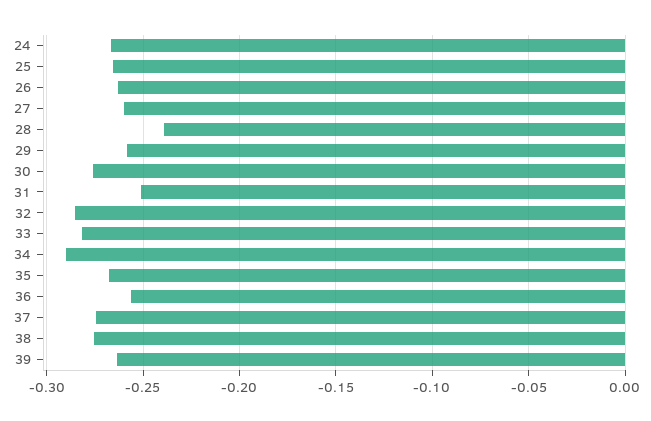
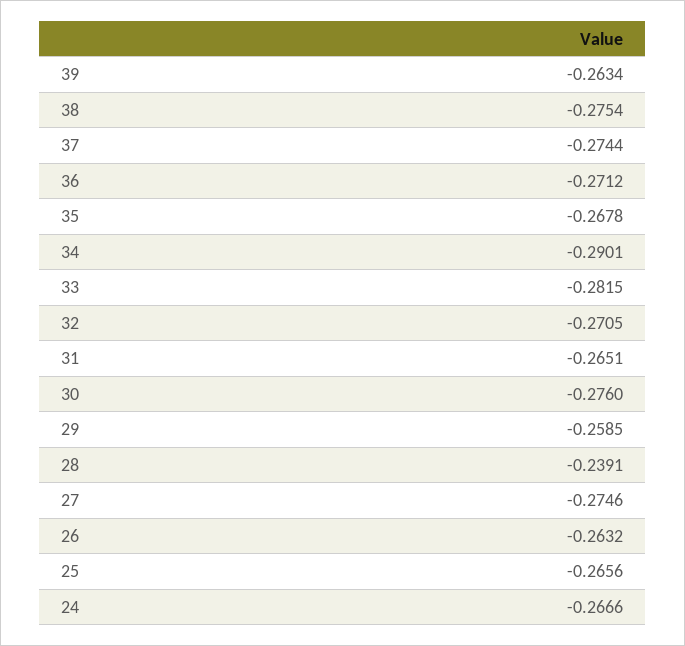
27: -0.26 -> -0.2746
31: -0.25 -> -0.2651
32: -0.285 -> -0.2705
36: -0.255 -> -0.2712

